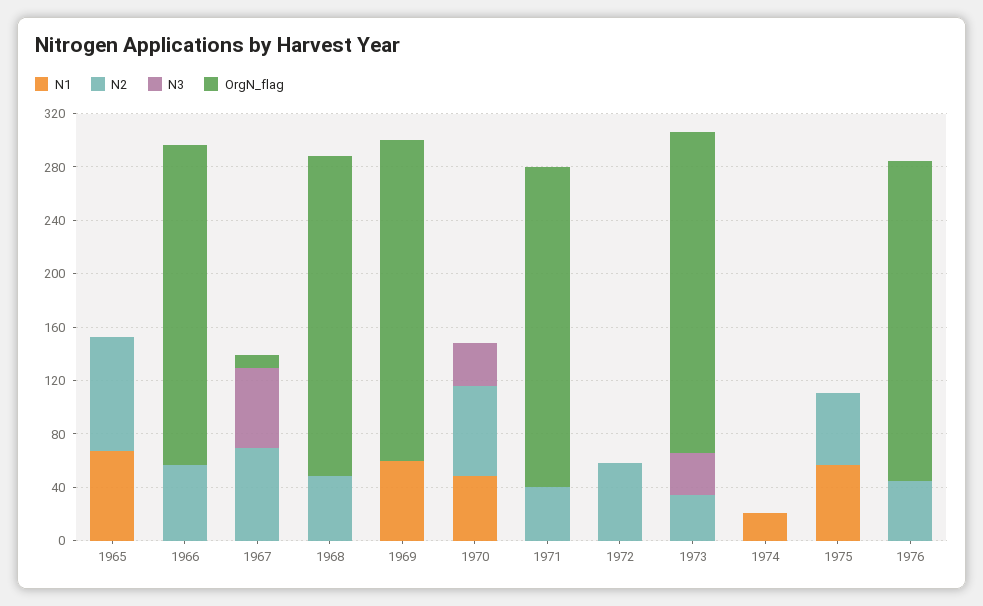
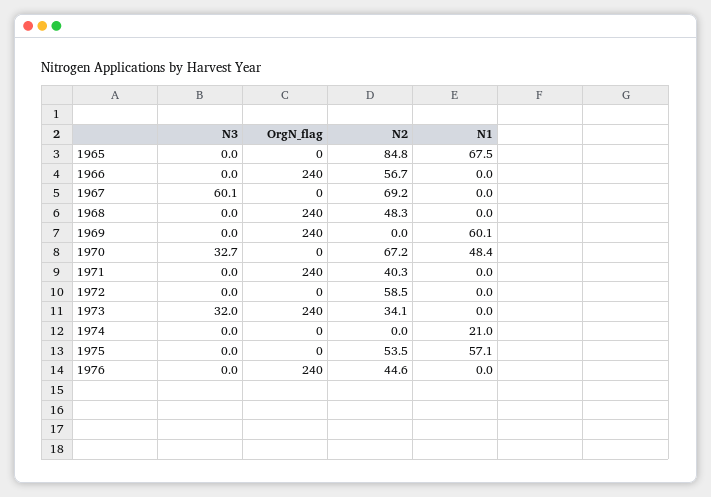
OrgN_flag, 1967: 10 -> 0

